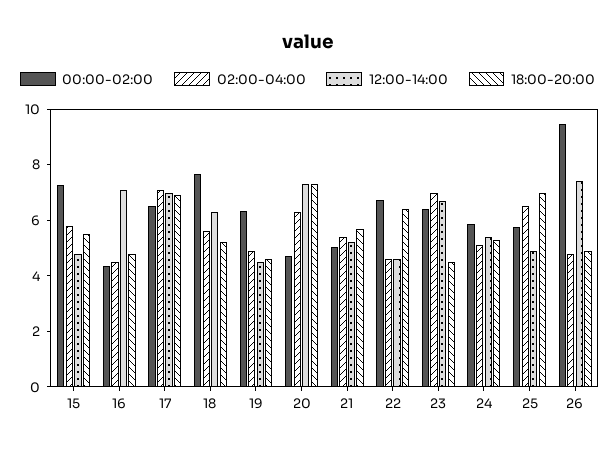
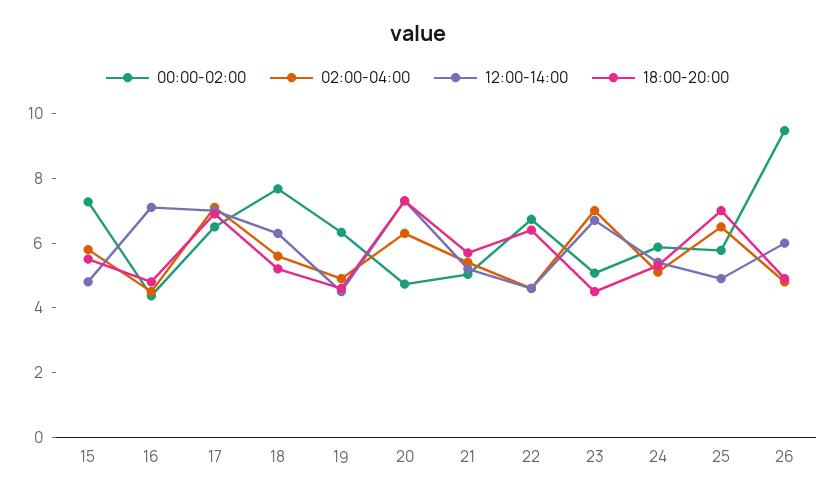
00:00-02:00, 23: 6.5 -> 5
12:00-14:00, 26: 7.5 -> 6

